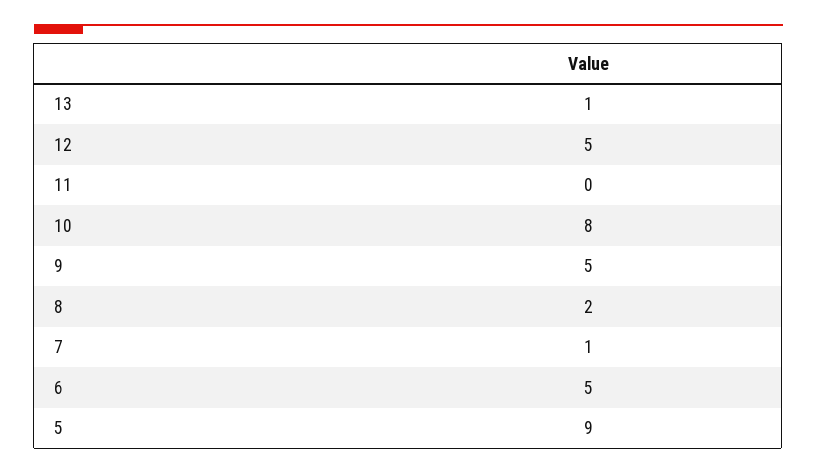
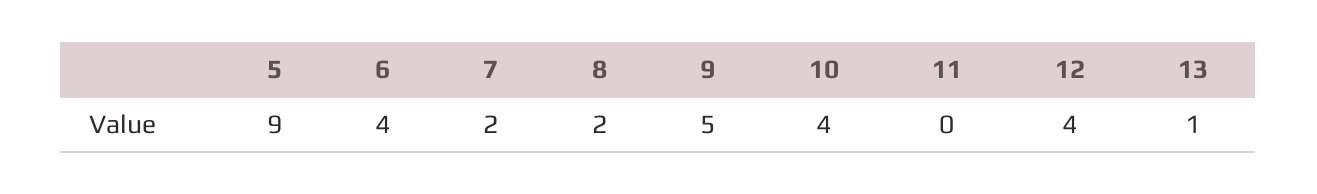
12: 5 -> 4
10: 8 -> 4
7: 1 -> 2
6: 5 -> 4

